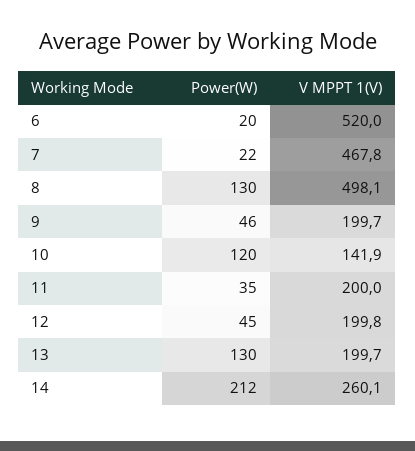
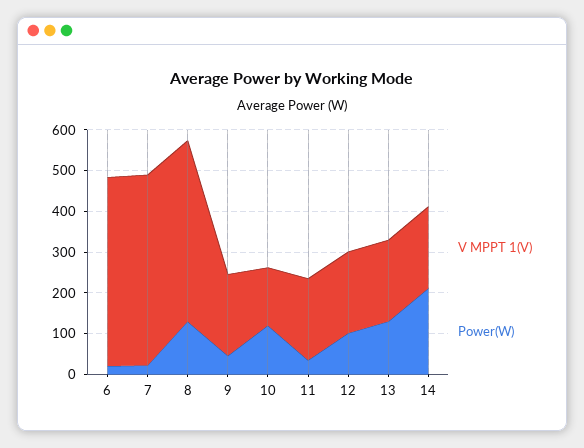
V MPPT 1(V), 6: 520 -> 460
V MPPT 1(V), 8: 498.1 -> 440
Power(W), 12: 45 -> 100
V MPPT 1(V), 14: 260.1 -> 200

